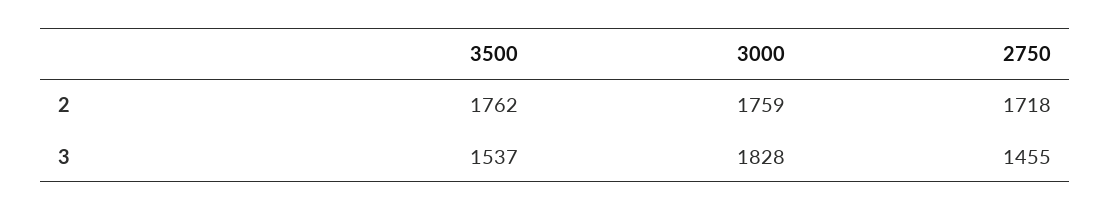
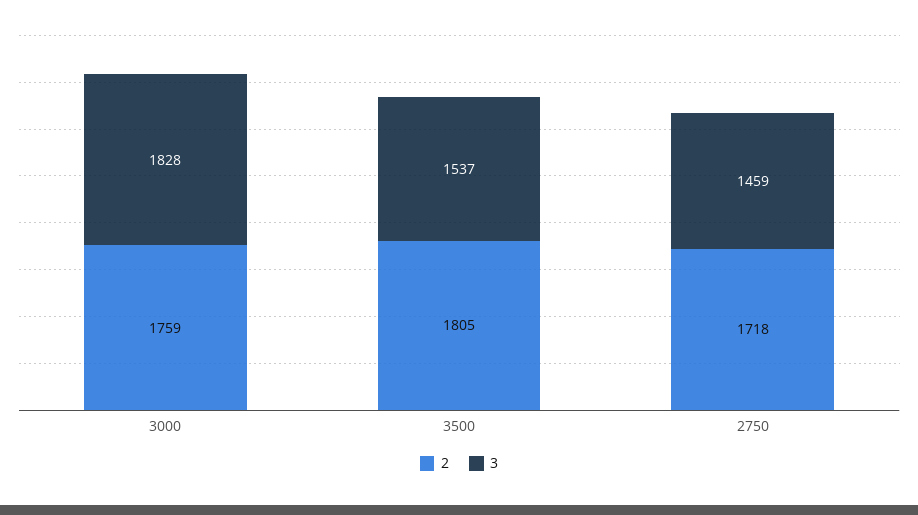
2, 3500: 1762 -> 1805
3, 2750: 1455 -> 1459

